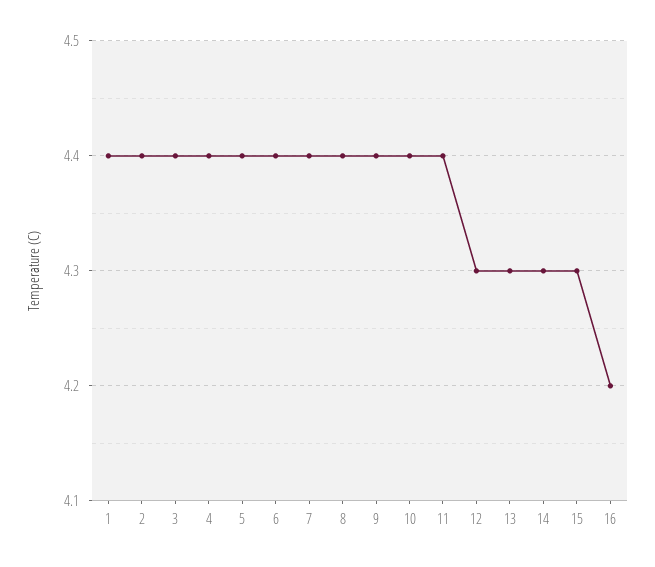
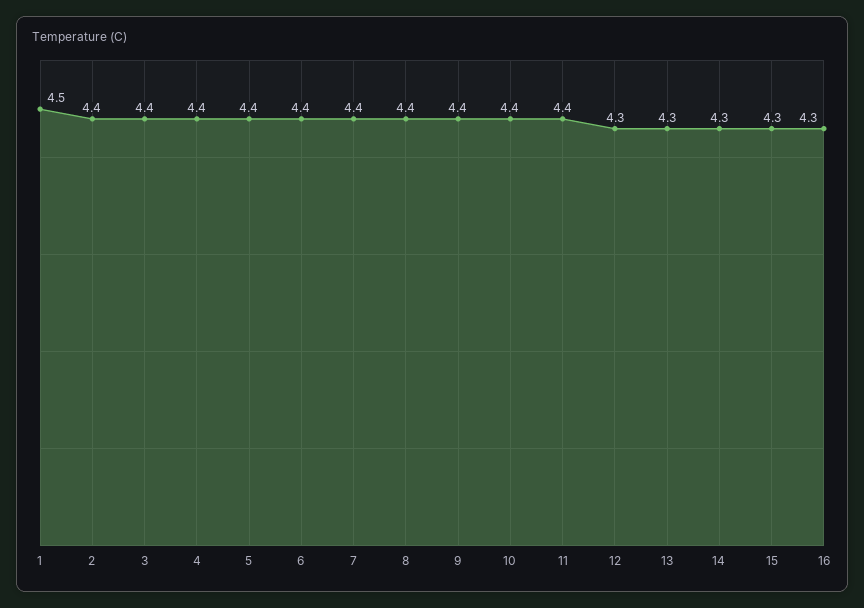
1: 4.4 -> 4.5
16: 4.2 -> 4.3

